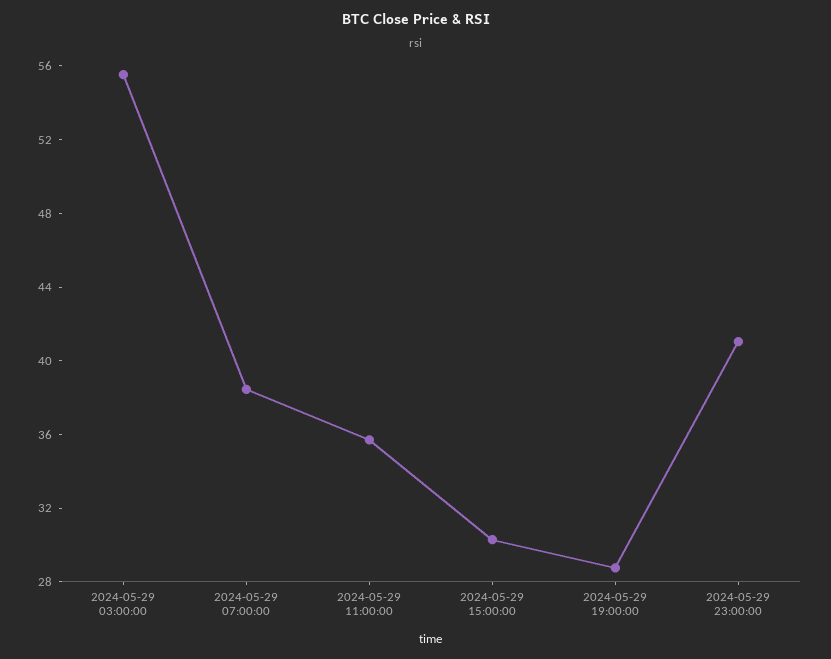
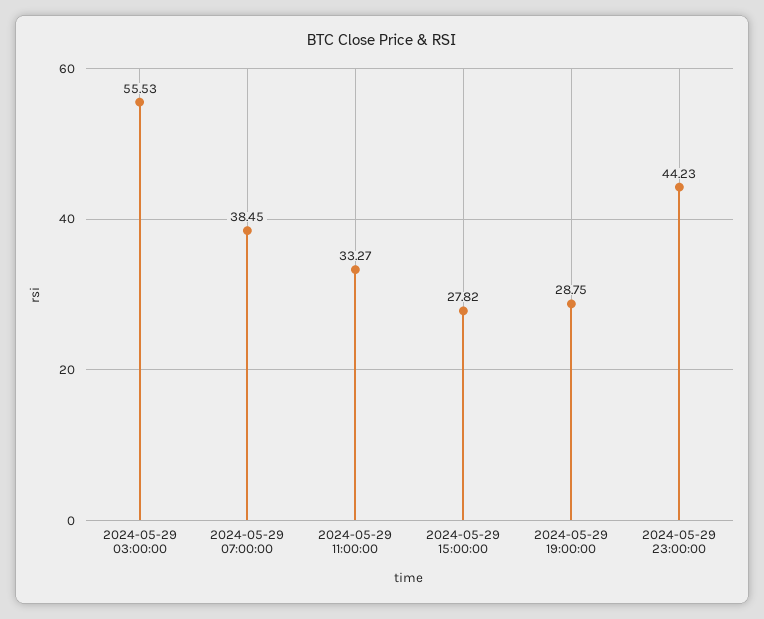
2024-05-29 11:00:00: 36 -> 33.27
2024-05-29 15:00:00: 30 -> 27.82
2024-05-29 23:00:00: 41 -> 44.23

